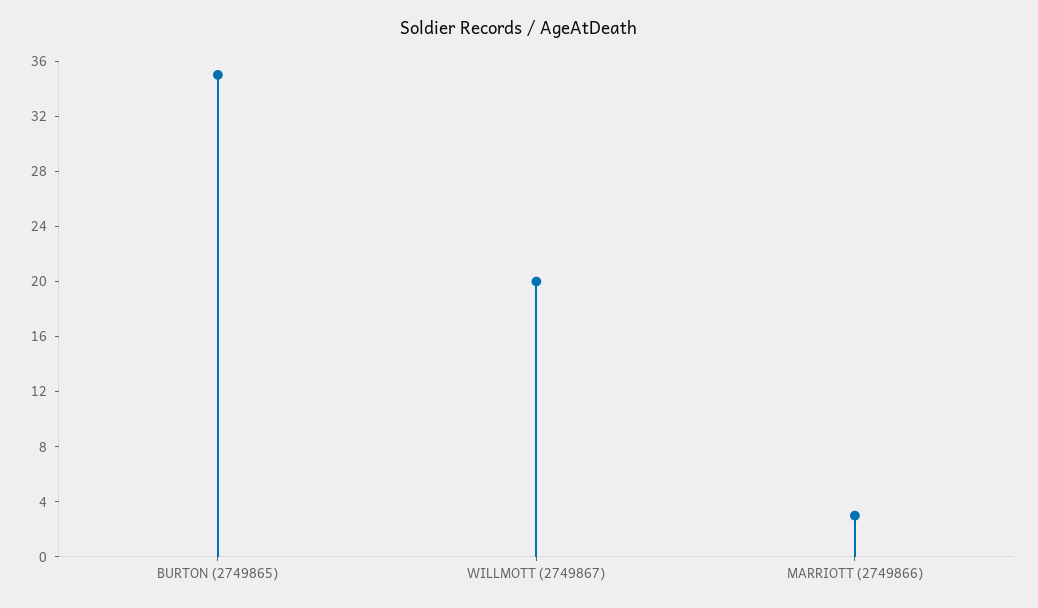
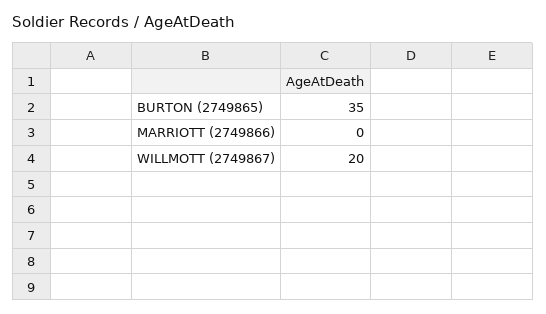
MARRIOTT (2749866): 3 -> 0

